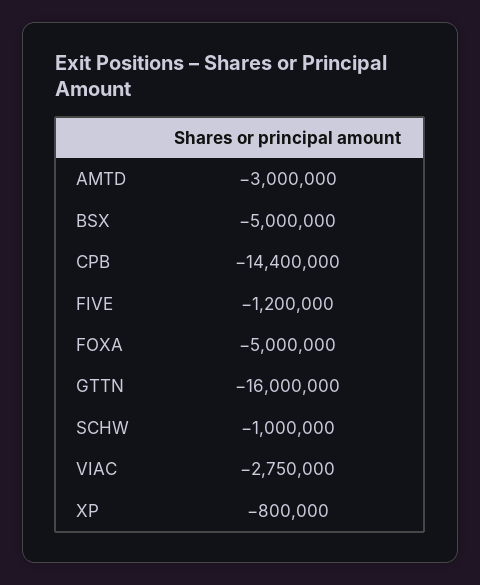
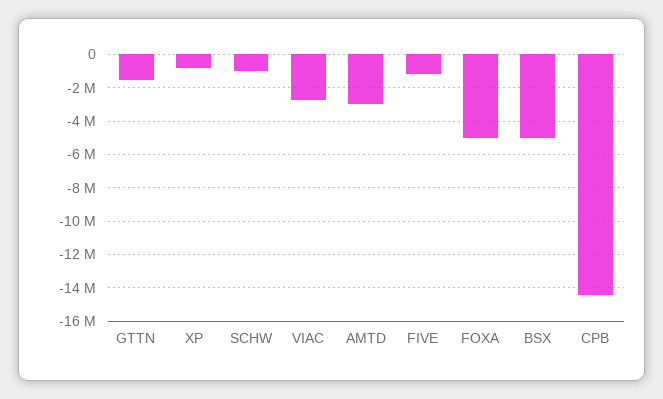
GTTN: -16000000 -> -1500000

